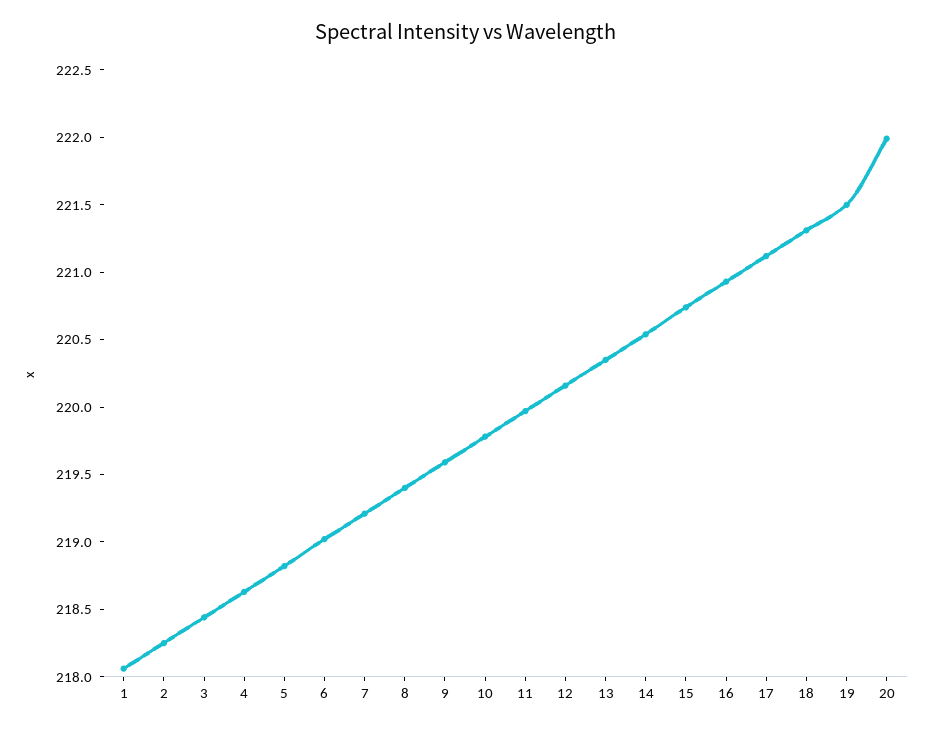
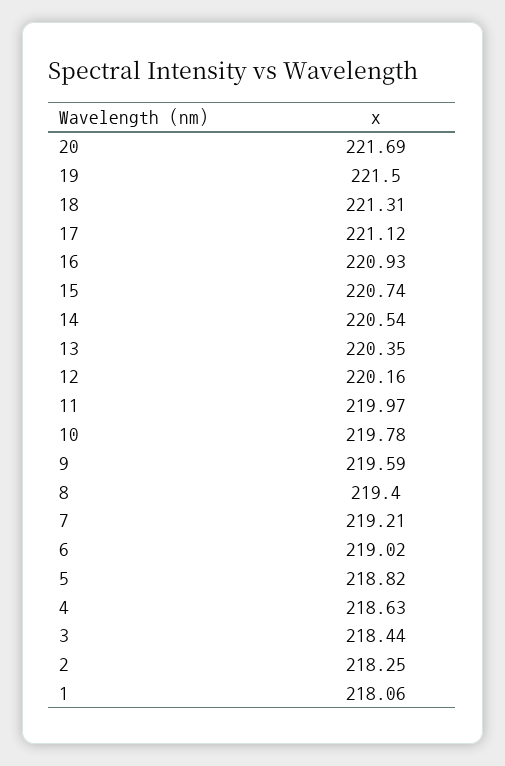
20: 222 -> 221.69

